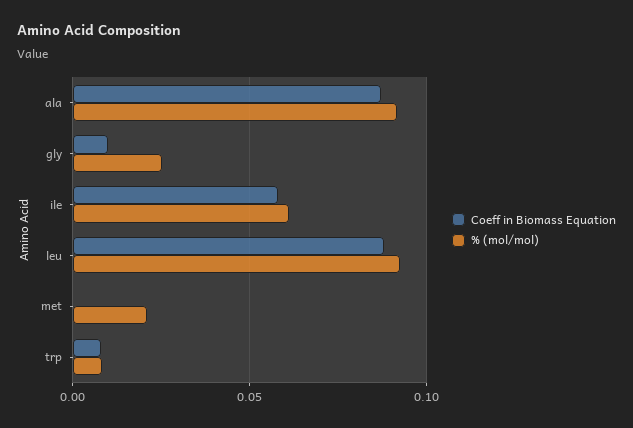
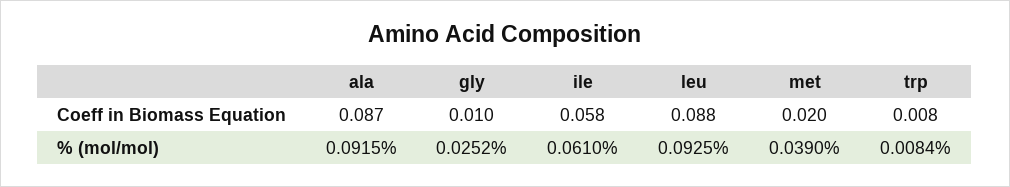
Coeff in Biomass Equation, met: 0 -> 0.02
% (mol/mol), met: 0.02 -> 0.039

